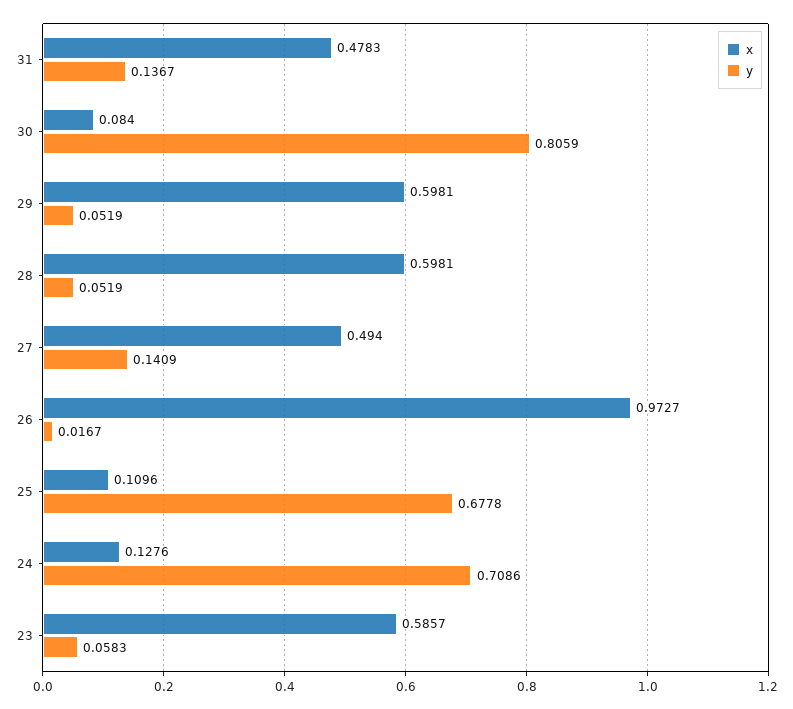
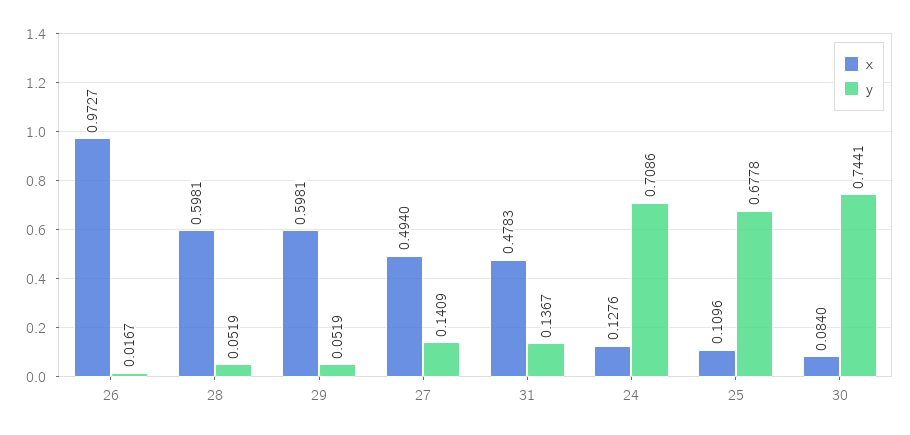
y, 30: 0.8059 -> 0.7441
x, 23: 0.5857 -> none
y, 23: 0.0583 -> none

